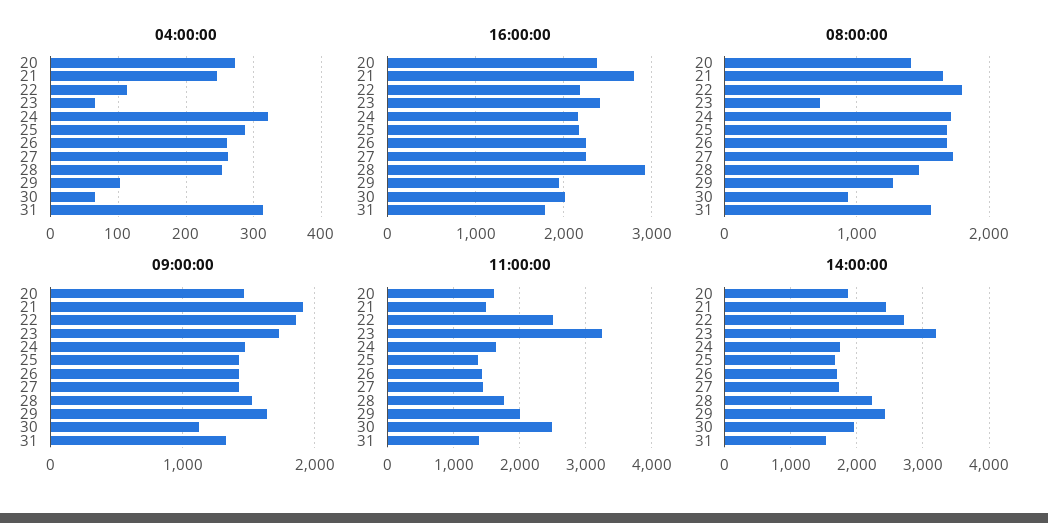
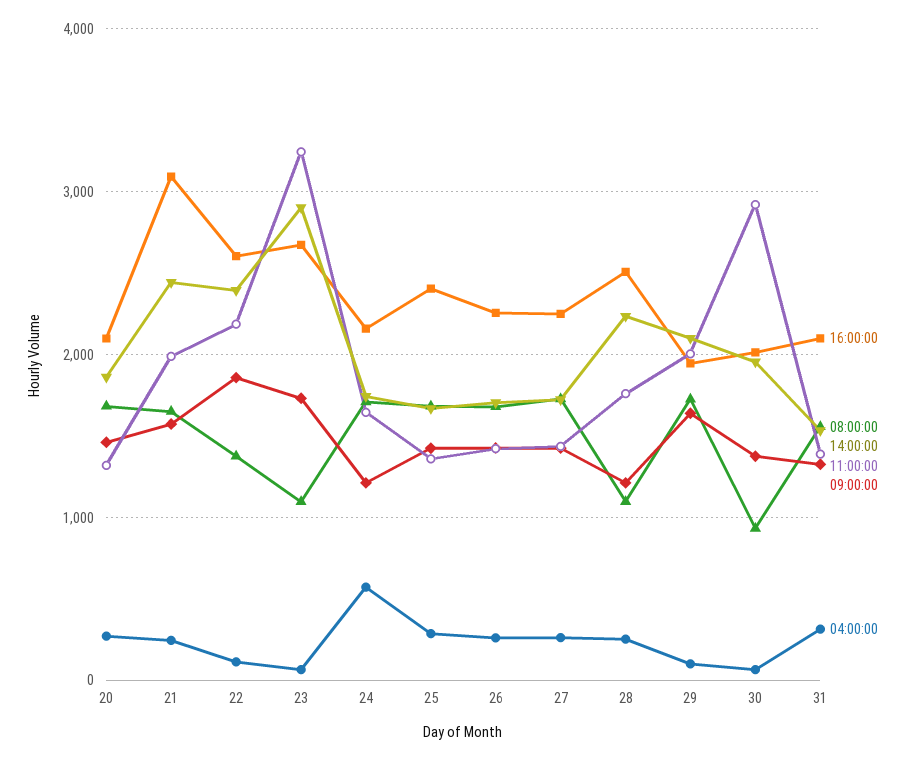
04:00:00, 24: 320 -> 600
16:00:00, 20: 2400 -> 2100
16:00:00, 21: 2800 -> 3100
16:00:00, 22: 2200 -> 2600
16:00:00, 23: 2400 -> 2700
16:00:00, 25: 2200 -> 2400
16:00:00, 28: 2900 -> 2500
16:00:00, 31: 1800 -> 2100
08:00:00, 20: 1400 -> 1700
08:00:00, 22: 1800 -> 1400
08:00:00, 23: 700 -> 1100
08:00:00, 28: 1500 -> 1100
08:00:00, 29: 1300 -> 1700
09:00:00, 21: 1900 -> 1600
09:00:00, 24: 1500 -> 1200
09:00:00, 28: 1500 -> 1200
09:00:00, 30: 1100 -> 1400
11:00:00, 20: 1600 -> 1300
11:00:00, 21: 1500 -> 2000
11:00:00, 22: 2500 -> 2200
11:00:00, 30: 2500 -> 2900
14:00:00, 22: 2700 -> 2400
14:00:00, 23: 3200 -> 2900
14:00:00, 29: 2400 -> 2100

